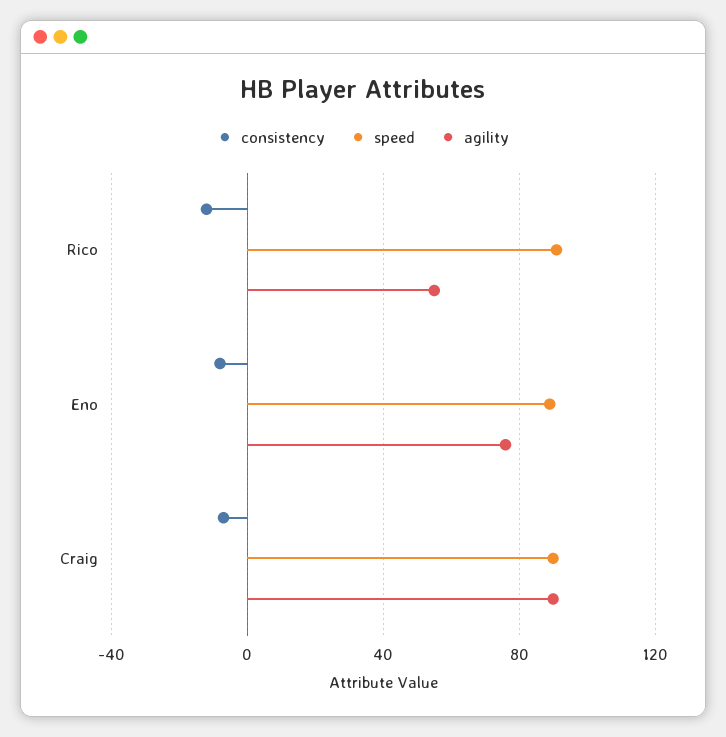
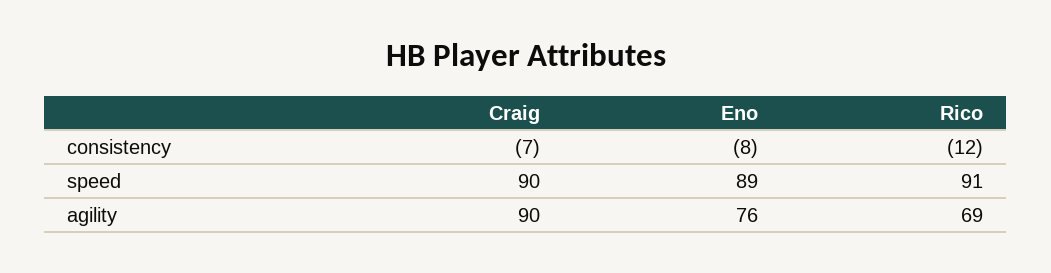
agility, Rico: 55 -> 69

